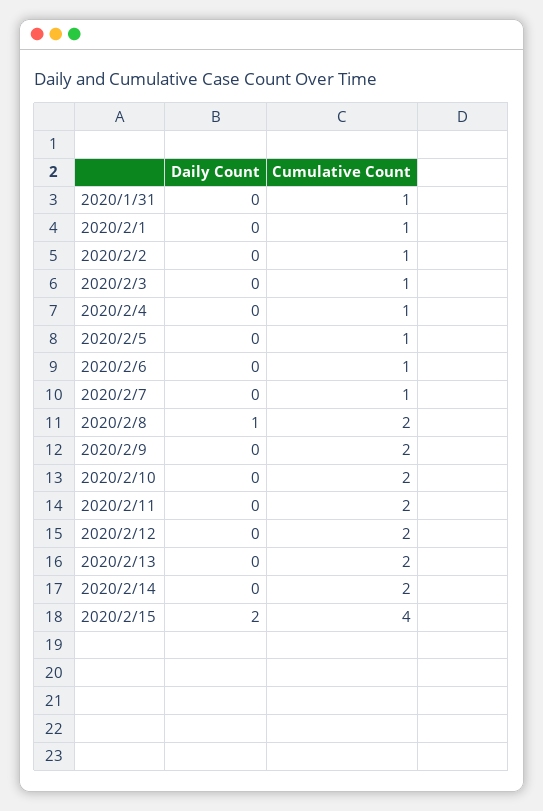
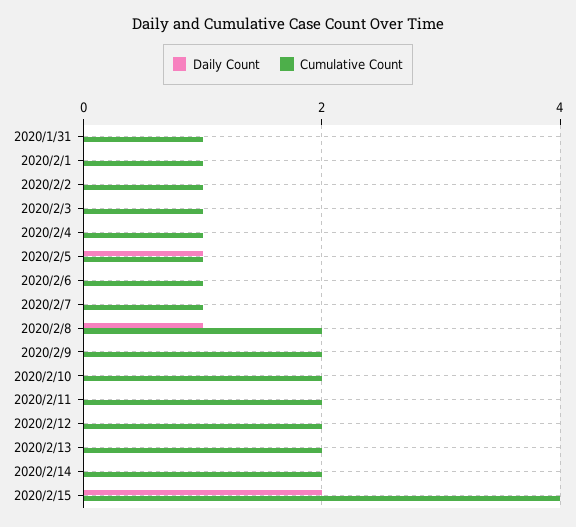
Daily Count, 2020/2/5: 0 -> 1

